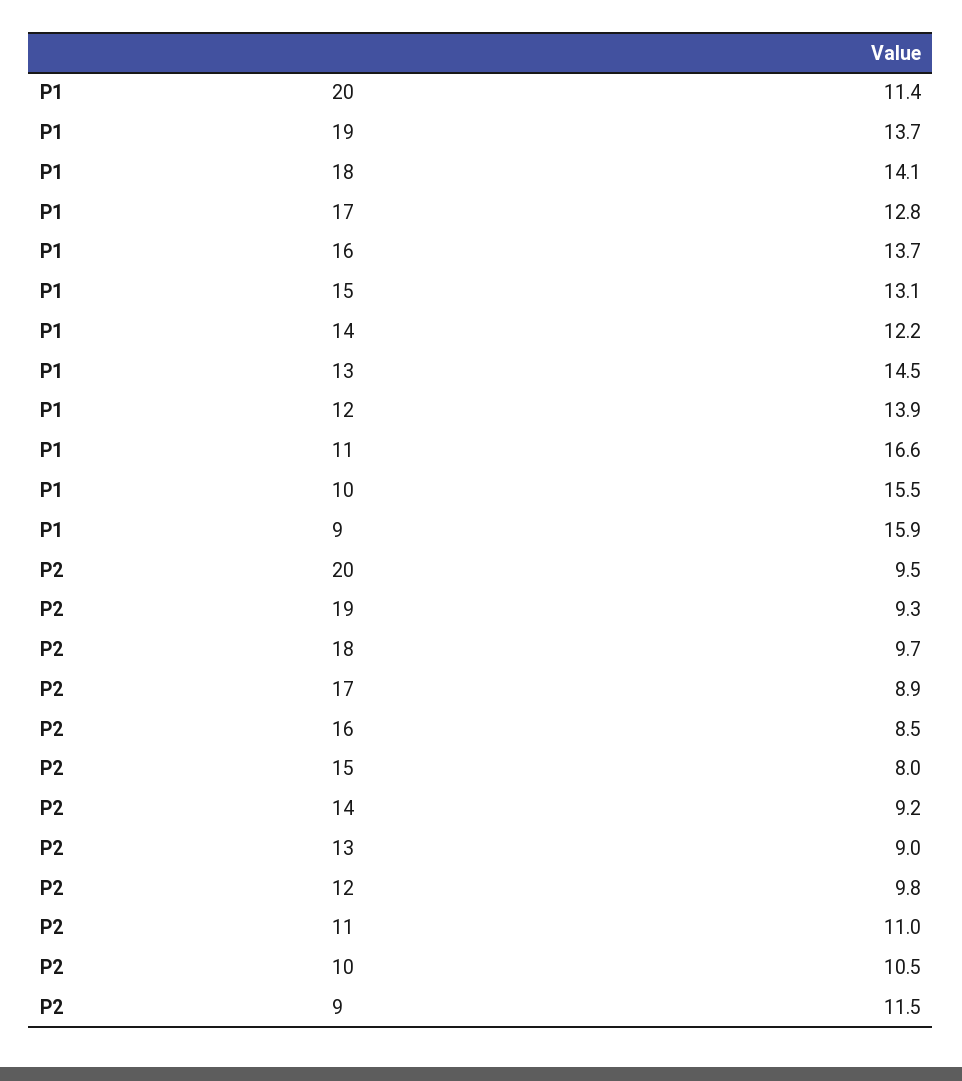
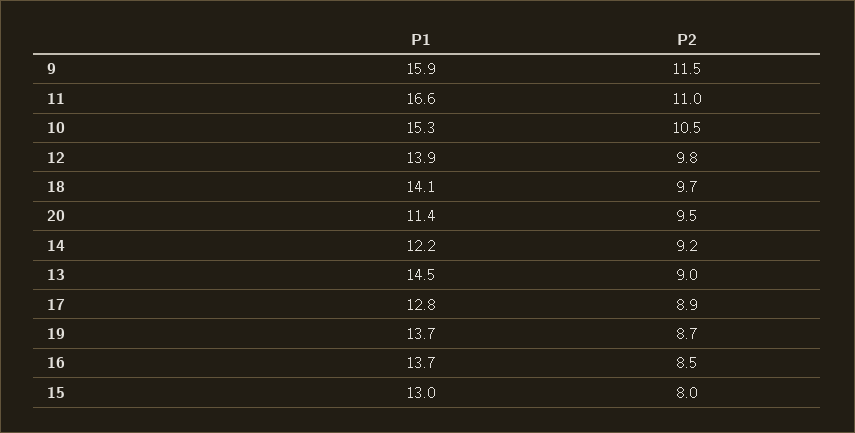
P1, 15: 13.1 -> 13
P1, 10: 15.5 -> 15.3
P2, 19: 9.3 -> 8.7

